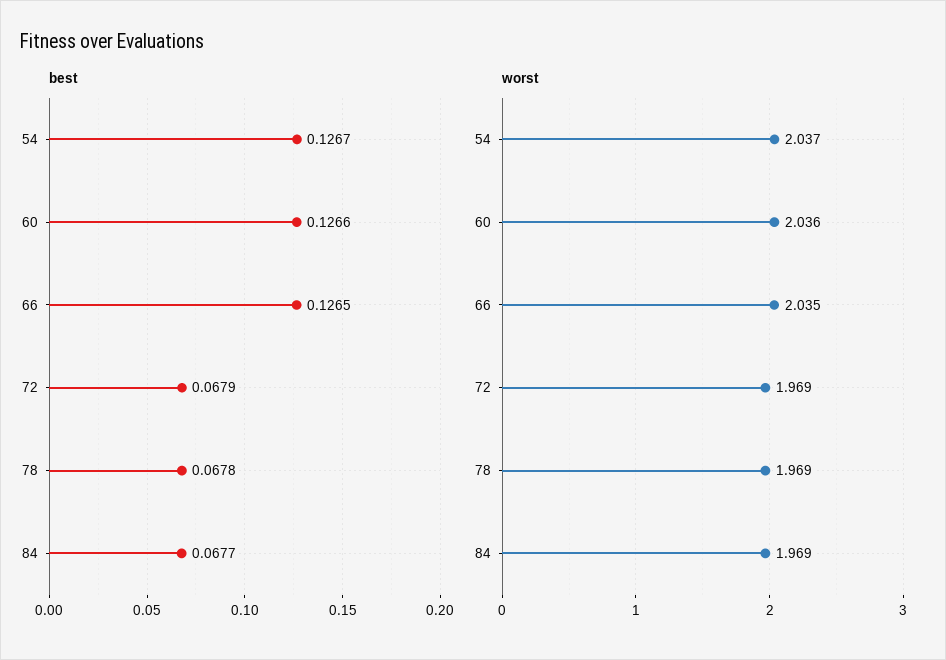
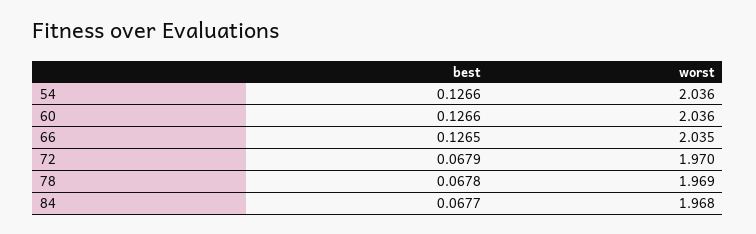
best, 54: 0.1267 -> 0.1266
worst, 54: 2.037 -> 2.036
worst, 72: 1.969 -> 1.97
worst, 84: 1.969 -> 1.968

